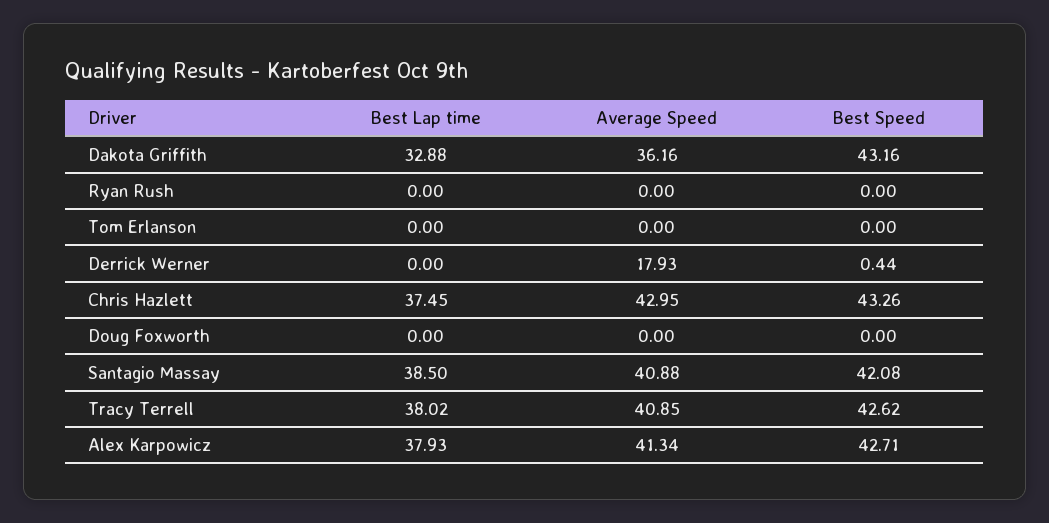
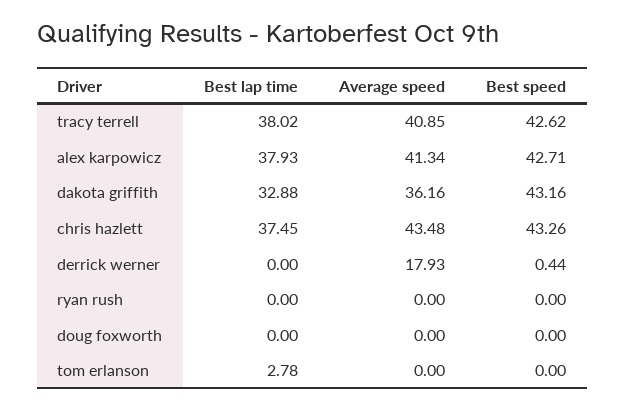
Best Lap time, Tom Erlanson: 0 -> 2.78
Average Speed, Chris Hazlett: 42.95 -> 43.48
Best Lap time, Santagio Massay: 38.5 -> none
Average Speed, Santagio Massay: 40.88 -> none
Best Speed, Santagio Massay: 42.08 -> none

